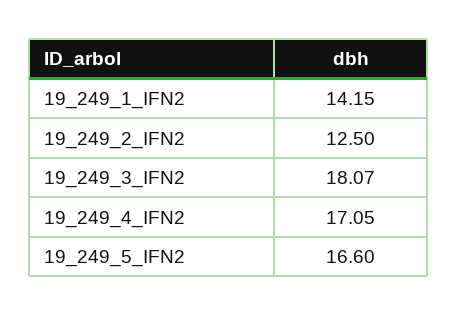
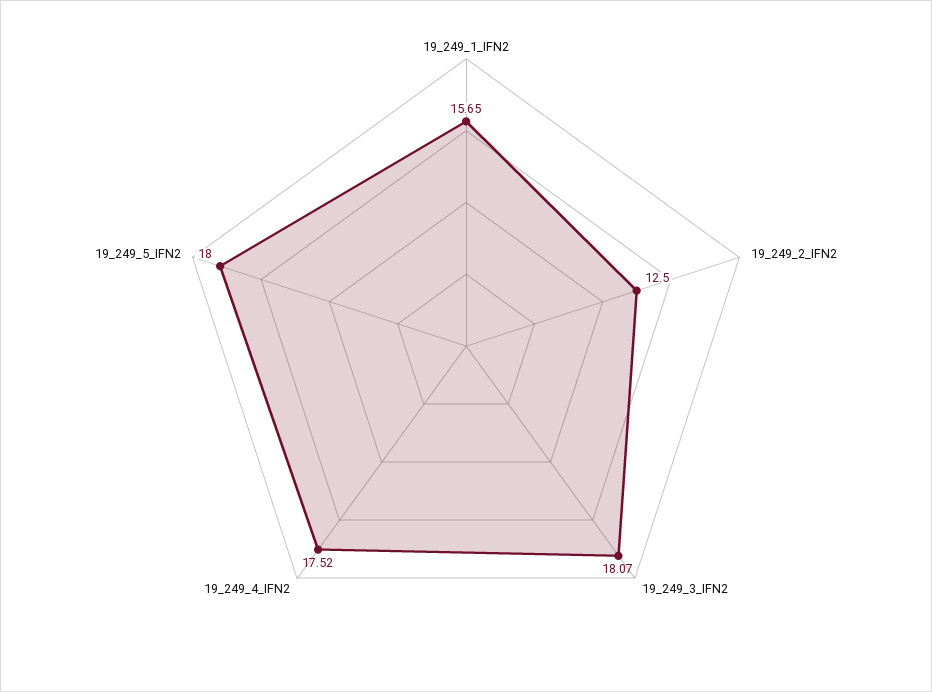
19_249_1_IFN2: 14.15 -> 15.65
19_249_4_IFN2: 17.05 -> 17.52
19_249_5_IFN2: 16.6 -> 18

